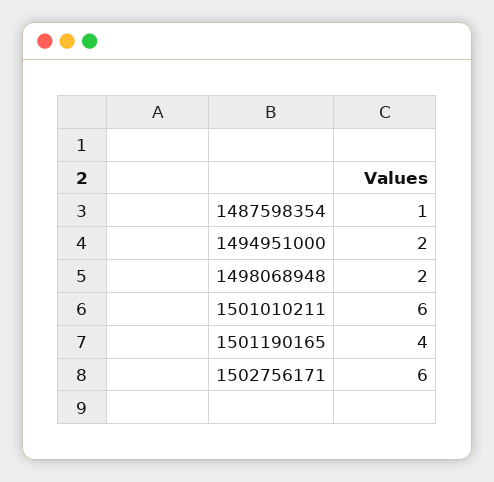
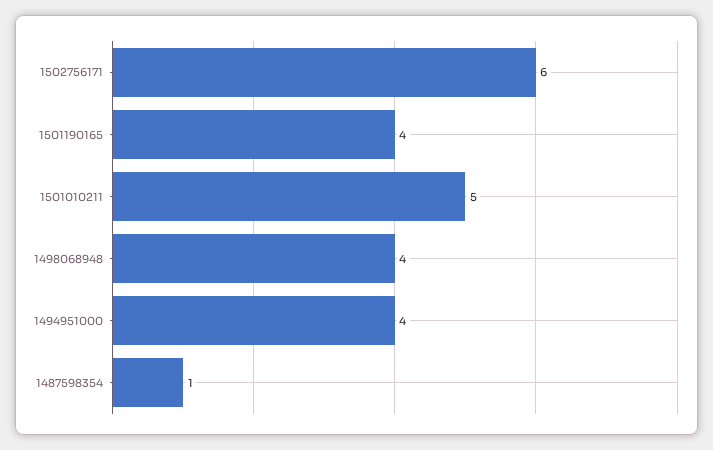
1494951000: 2 -> 4
1498068948: 2 -> 4
1501010211: 6 -> 5

